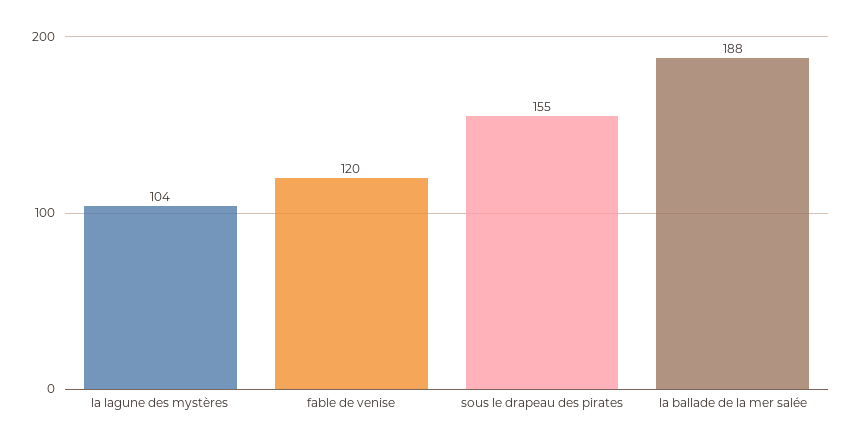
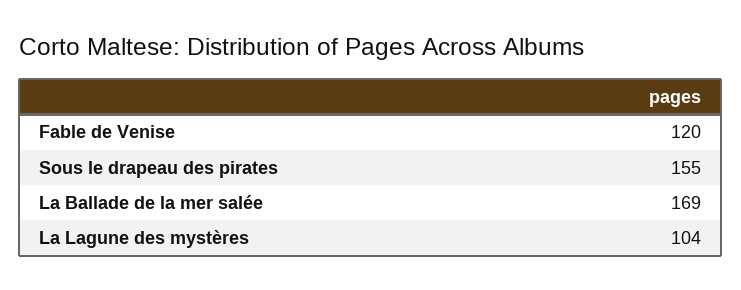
la ballade de la mer salée: 188 -> 169

